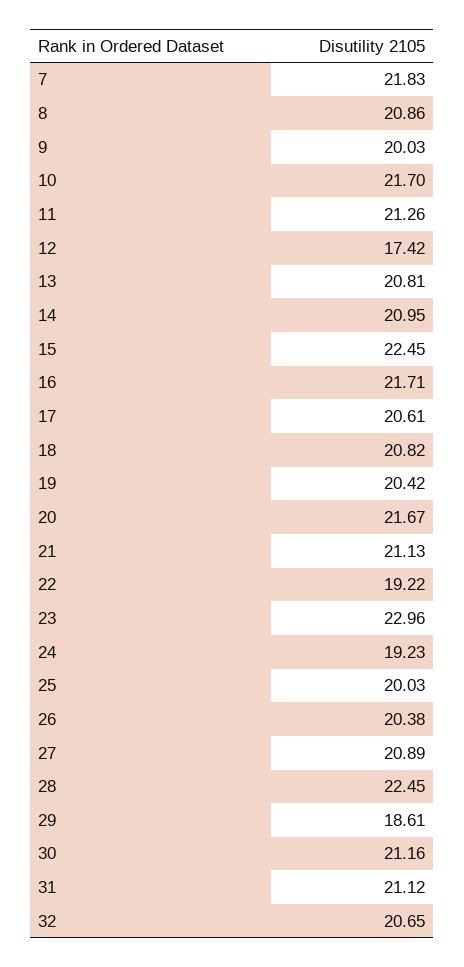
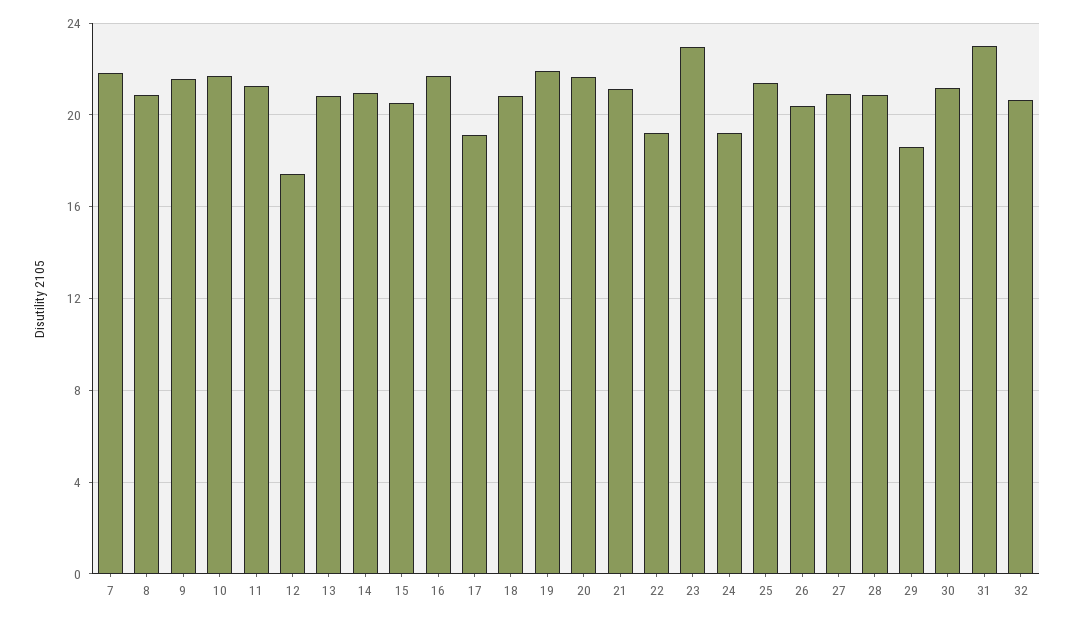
9: 20.03 -> 21.5
15: 22.45 -> 20.5
17: 20.61 -> 19
19: 20.42 -> 22
25: 20.03 -> 21.5
28: 22.45 -> 21
31: 21.12 -> 23

